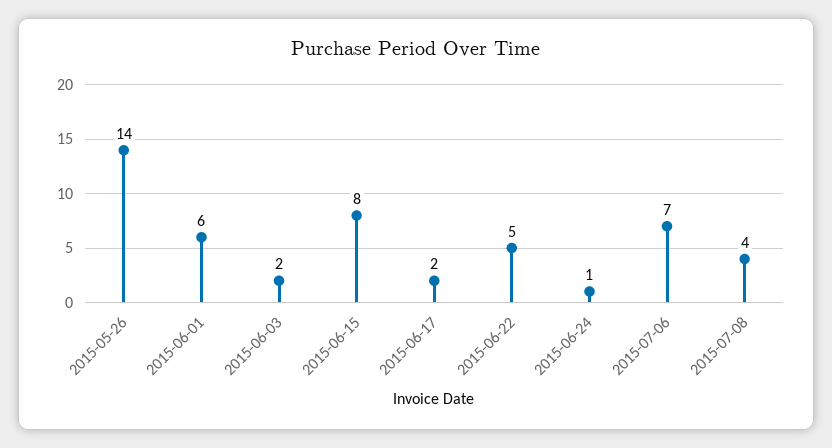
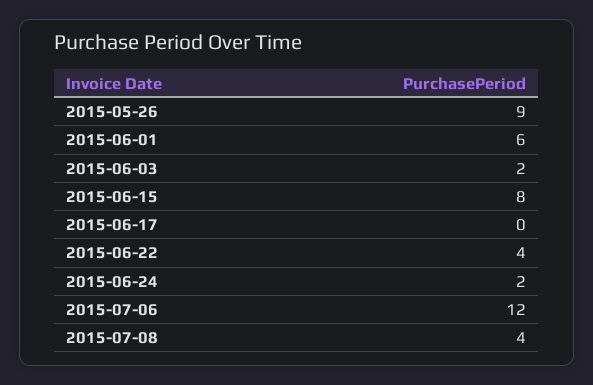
2015-05-26: 14 -> 9
2015-06-17: 2 -> 0
2015-06-22: 5 -> 4
2015-06-24: 1 -> 2
2015-07-06: 7 -> 12

